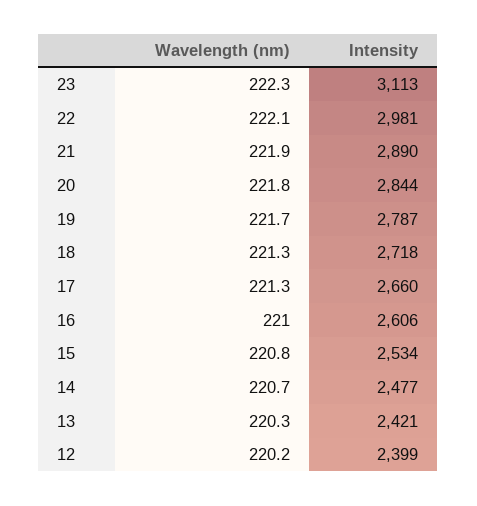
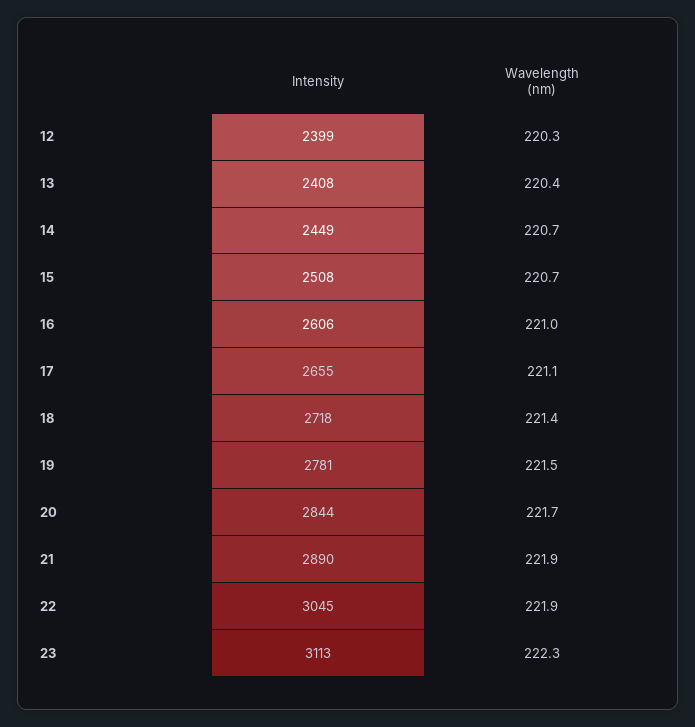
Wavelength (nm), 22: 222.1 -> 221.9
Intensity, 22: 2981 -> 3045
Wavelength (nm), 20: 221.8 -> 221.7
Wavelength (nm), 19: 221.7 -> 221.5
Intensity, 19: 2787 -> 2781
Wavelength (nm), 18: 221.3 -> 221.4
Wavelength (nm), 17: 221.3 -> 221.1
Intensity, 17: 2660 -> 2655
Wavelength (nm), 15: 220.8 -> 220.7
Intensity, 15: 2534 -> 2508
Intensity, 14: 2477 -> 2449
Wavelength (nm), 13: 220.3 -> 220.4
Intensity, 13: 2421 -> 2408
Wavelength (nm), 12: 220.2 -> 220.3

